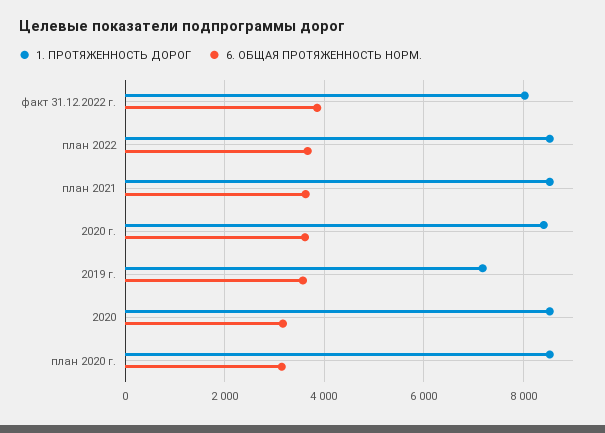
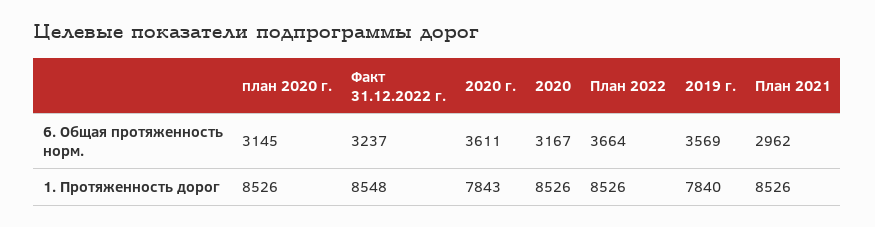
1. ПРОТЯЖЕННОСТЬ ДОРОГ, факт 31.12.2022 г.: 8000 -> 8548
6. ОБЩАЯ ПРОТЯЖЕННОСТЬ НОРМ., факт 31.12.2022 г.: 3800 -> 3237
6. ОБЩАЯ ПРОТЯЖЕННОСТЬ НОРМ., план 2021: 3600 -> 2962
1. ПРОТЯЖЕННОСТЬ ДОРОГ, 2020 г.: 8400 -> 7843
1. ПРОТЯЖЕННОСТЬ ДОРОГ, 2019 г.: 7200 -> 7840

